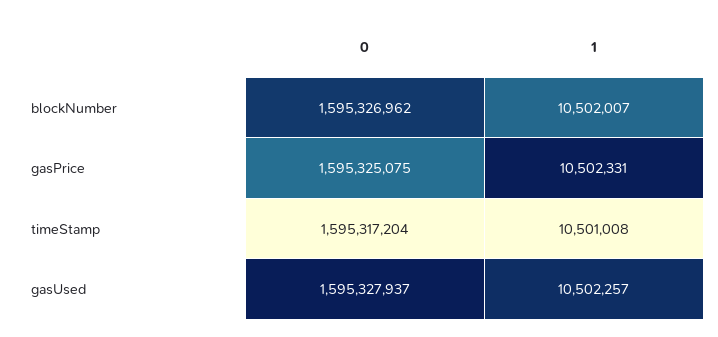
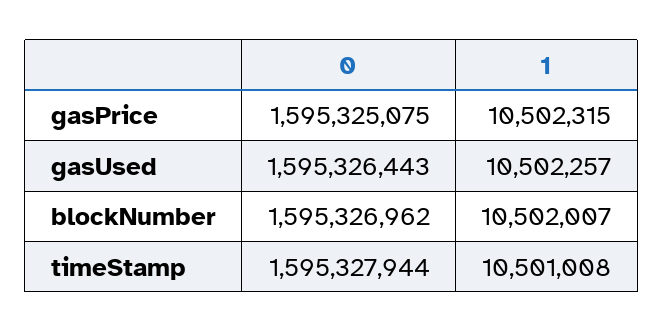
1, gasPrice: 10502331 -> 10502315
0, timeStamp: 1595317204 -> 1595327944
0, gasUsed: 1595327937 -> 1595326443

